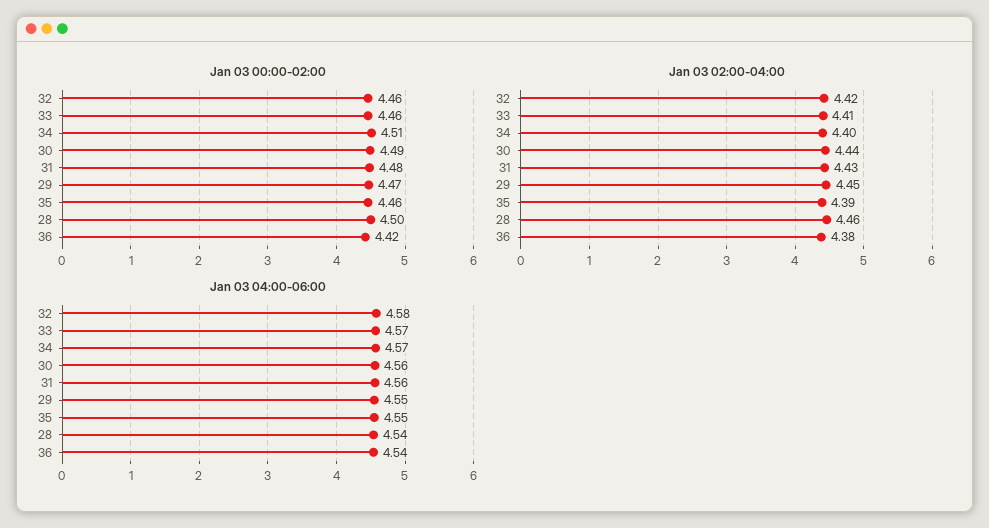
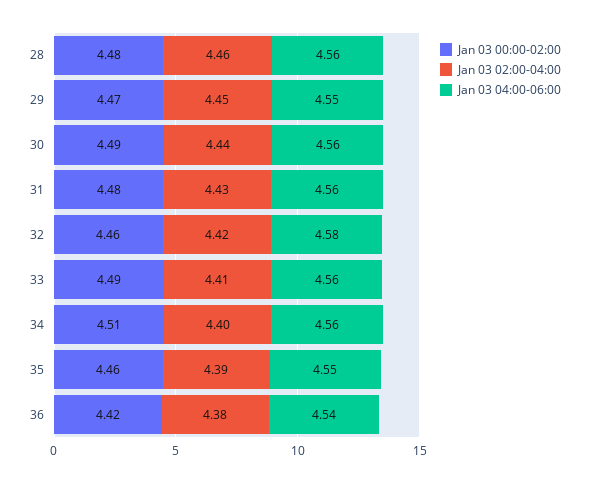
Jan 03 00:00-02:00, 33: 4.46 -> 4.49
Jan 03 00:00-02:00, 28: 4.5 -> 4.48
Jan 03 04:00-06:00, 33: 4.57 -> 4.56
Jan 03 04:00-06:00, 34: 4.57 -> 4.56
Jan 03 04:00-06:00, 28: 4.54 -> 4.56

